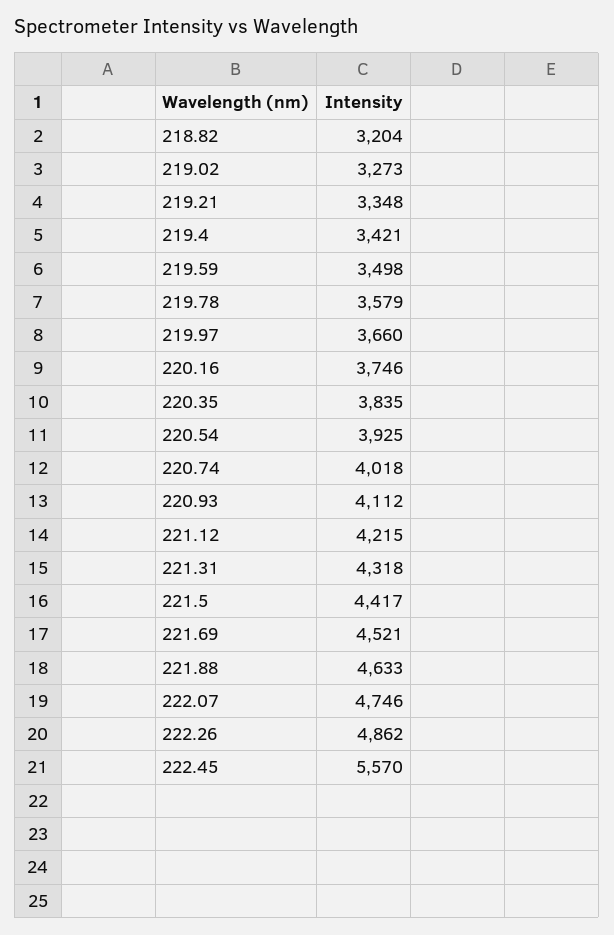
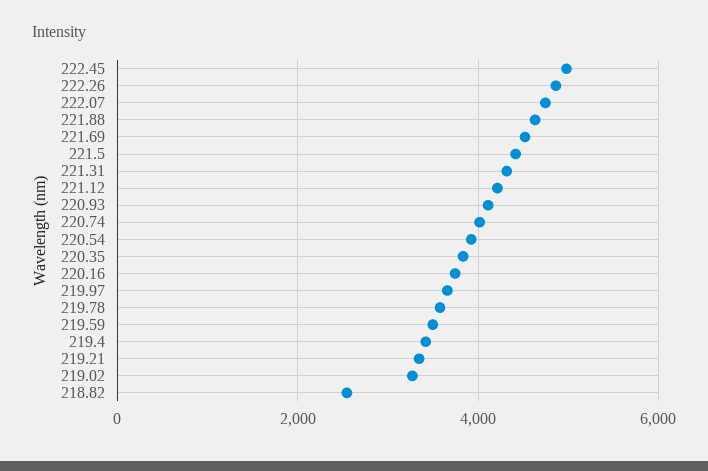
218.82: 3204 -> 2600
222.45: 5570 -> 5000

